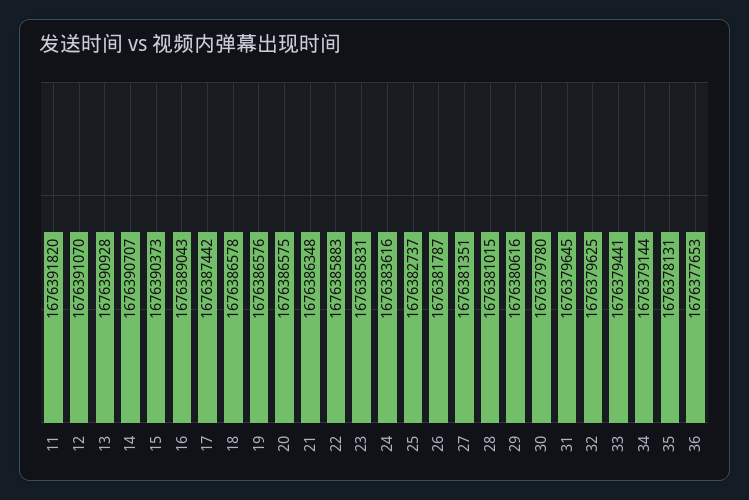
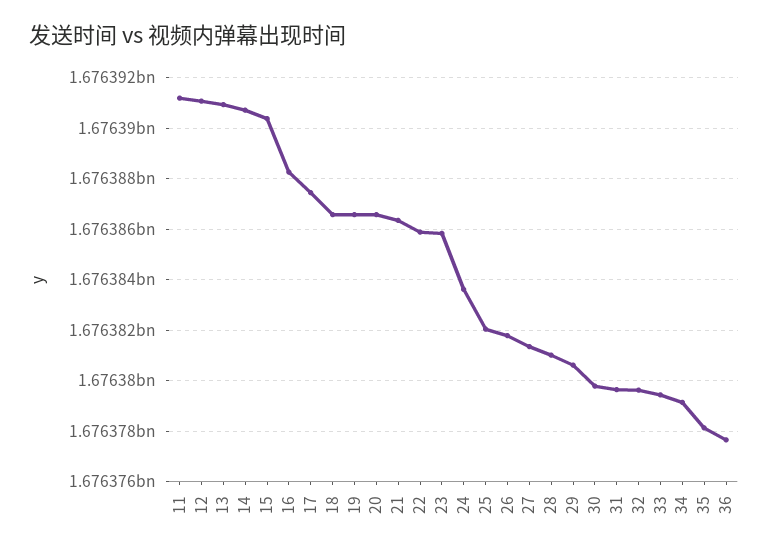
11: 1676391820 -> 1676391250
16: 1676389043 -> 1676388250
25: 1676382737 -> 1676382000

